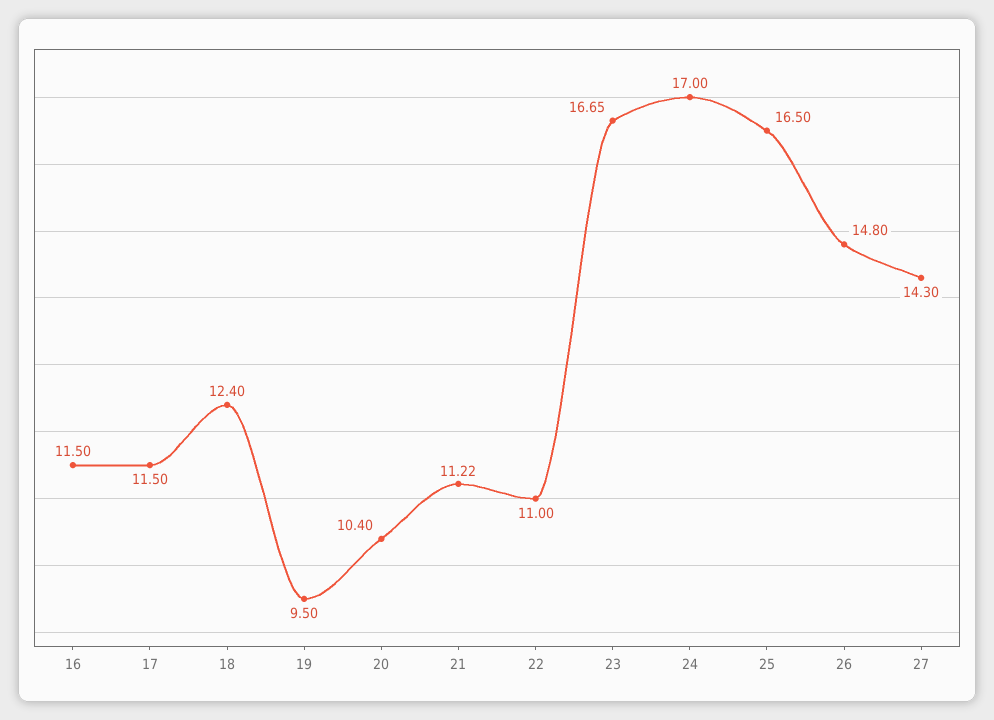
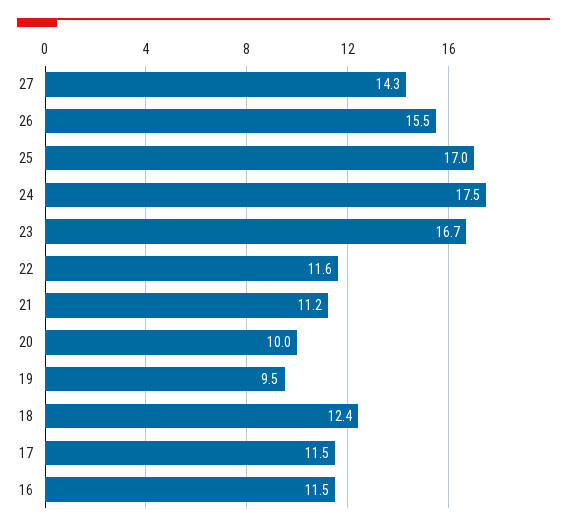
20: 10.4 -> 10
22: 11 -> 11.6
24: 17 -> 17.5
25: 16.5 -> 17
26: 14.8 -> 15.5

